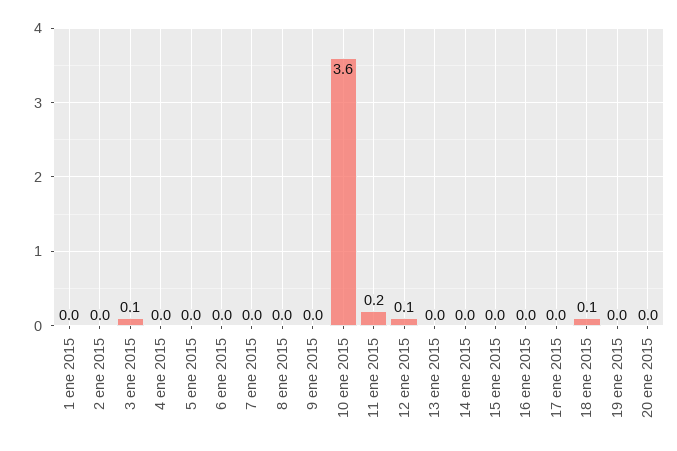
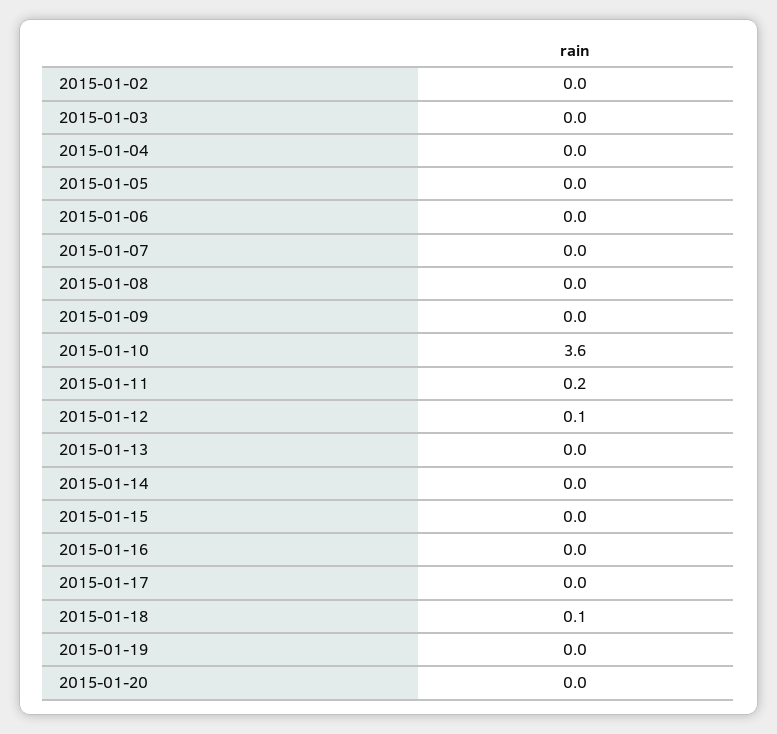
1 ene 2015: 0 -> none
3 ene 2015: 0.1 -> 0

